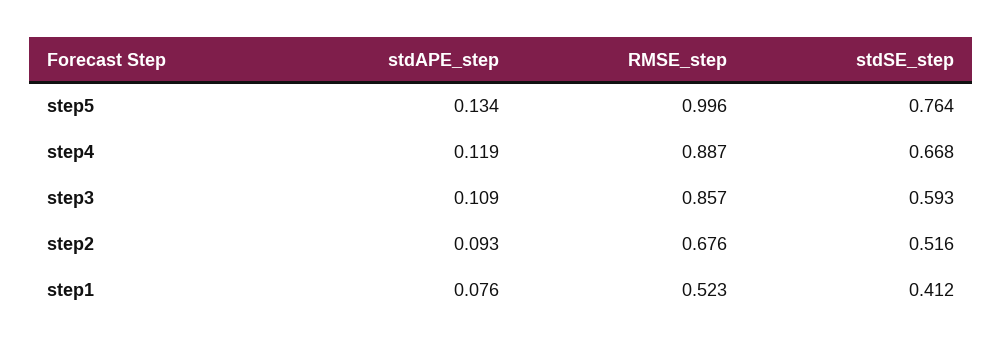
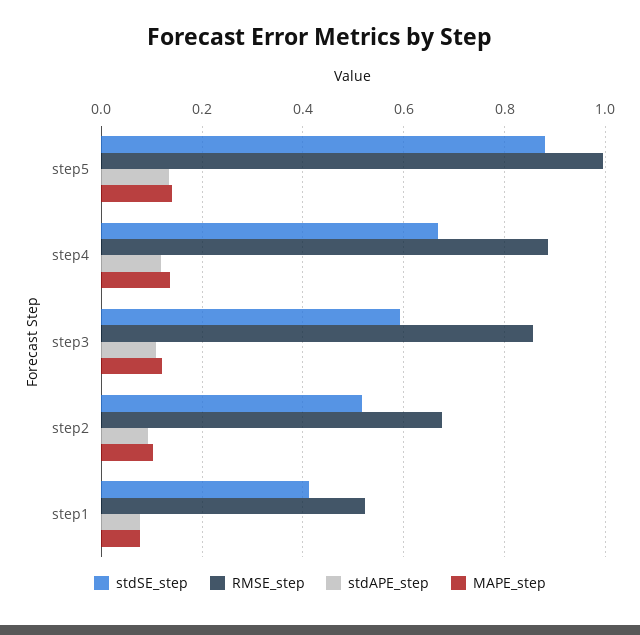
stdSE_step, step5: 0.764 -> 0.88
MAPE_step, step5: none -> 0.14
MAPE_step, step4: none -> 0.14
MAPE_step, step3: none -> 0.12
MAPE_step, step2: none -> 0.1
MAPE_step, step1: none -> 0.08

